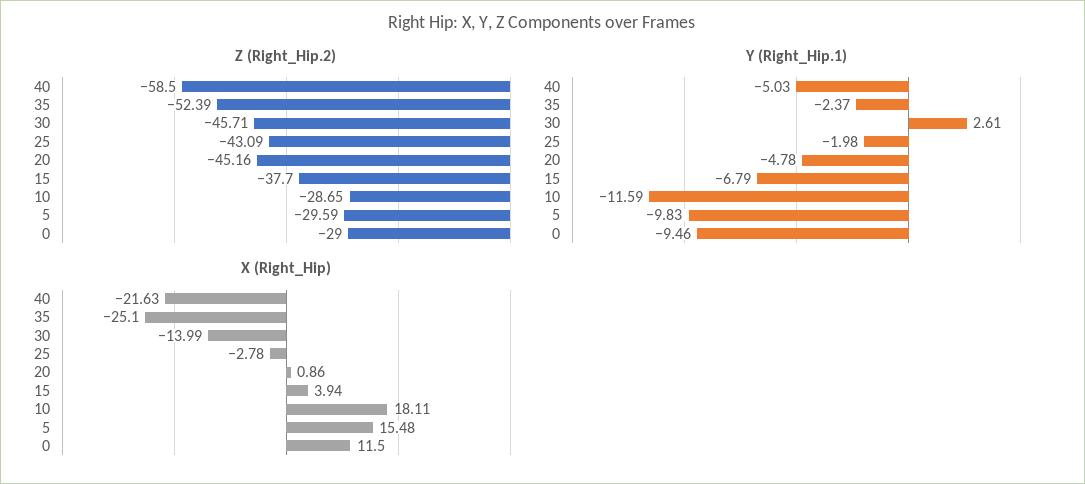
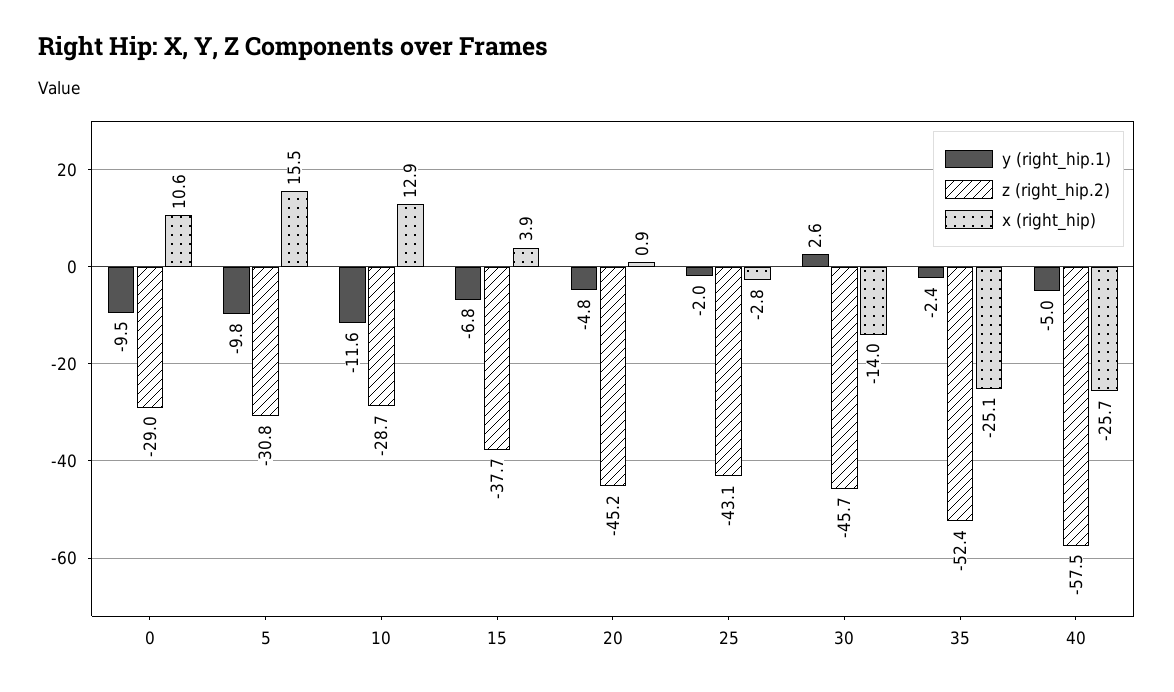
Z (Right_Hip.2), 40: -58.5 -> -57.5
Z (Right_Hip.2), 5: -29.59 -> -30.8
X (Right_Hip), 40: -21.63 -> -25.7
X (Right_Hip), 10: 18.11 -> 12.9
X (Right_Hip), 0: 11.5 -> 10.6

